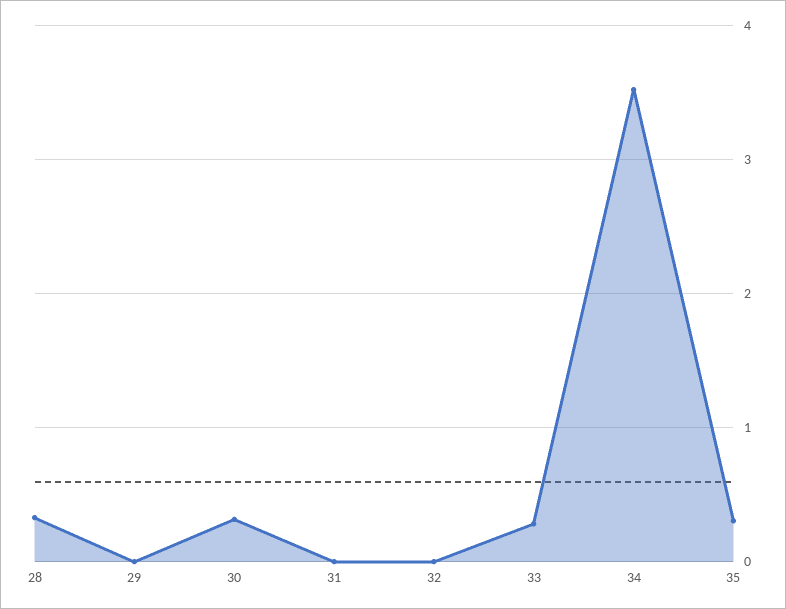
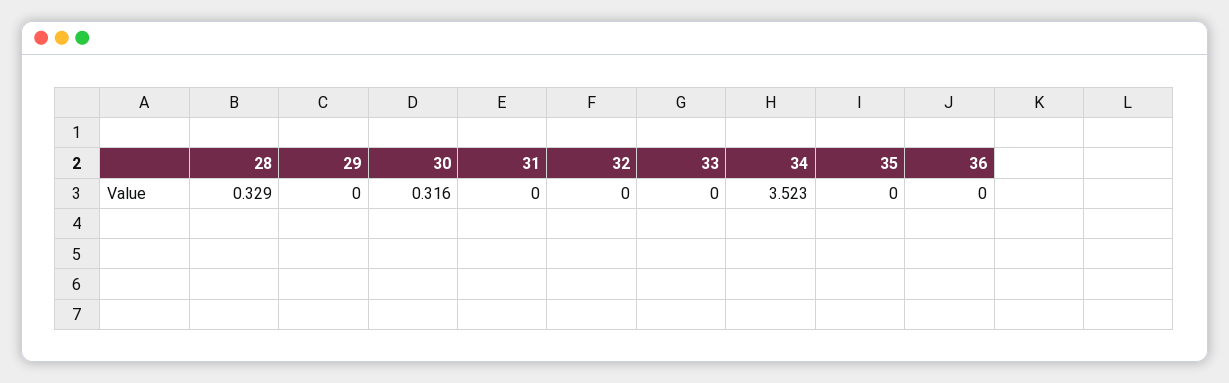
33: 0.3 -> 0
35: 0.3 -> 0
36: none -> 0

